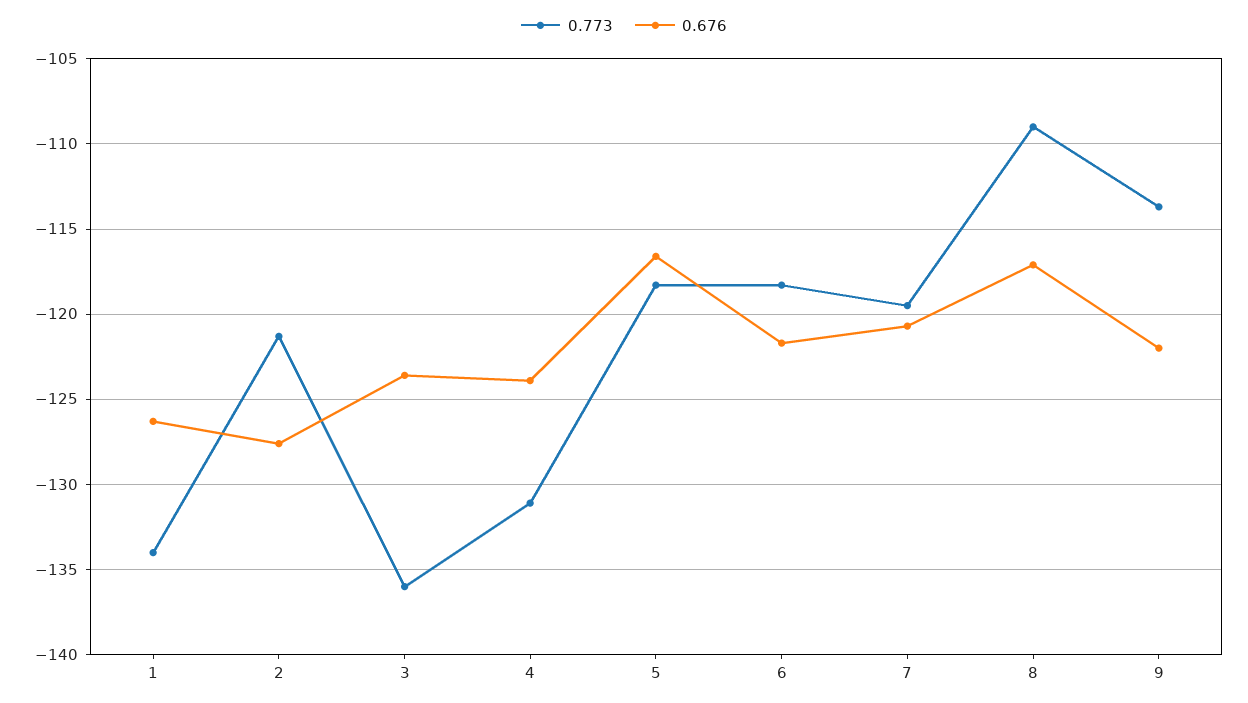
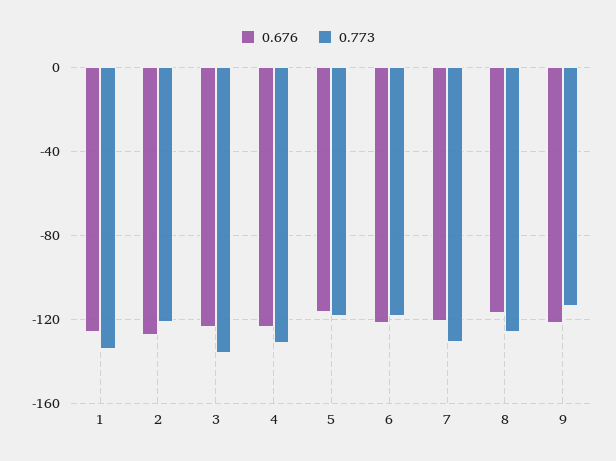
0.773, 7: -119.5 -> -130
0.773, 8: -109 -> -125

